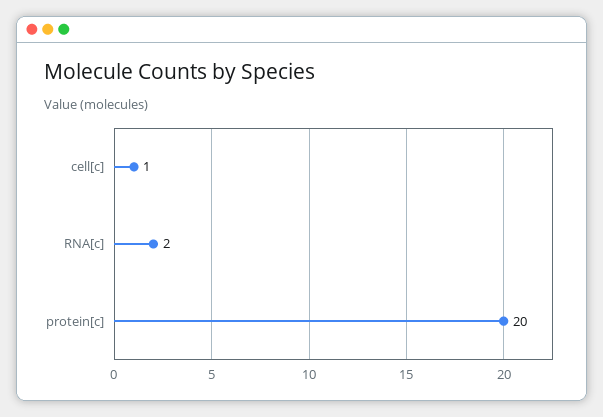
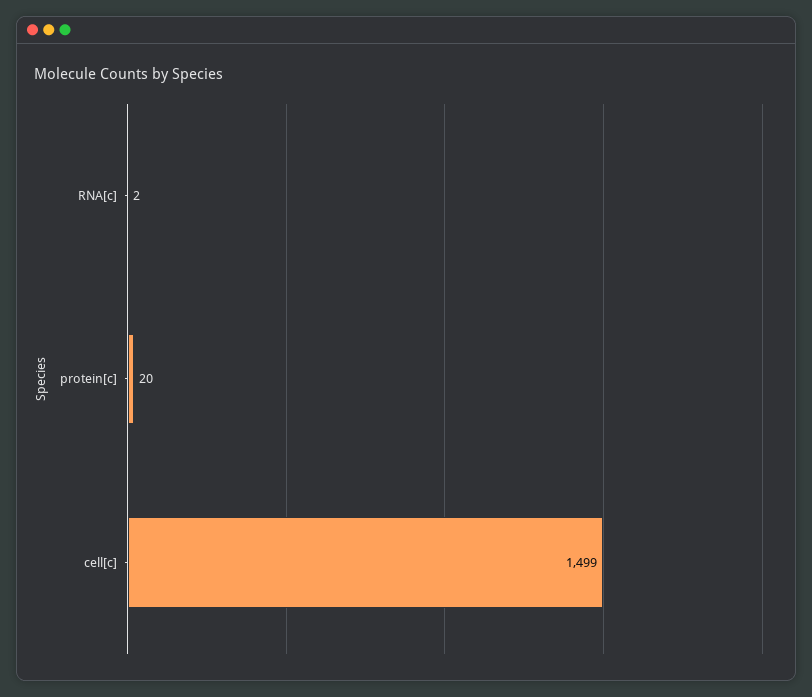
cell[c]: 1 -> 1499

